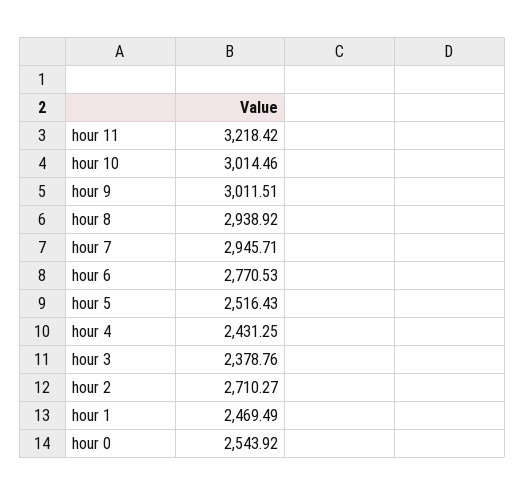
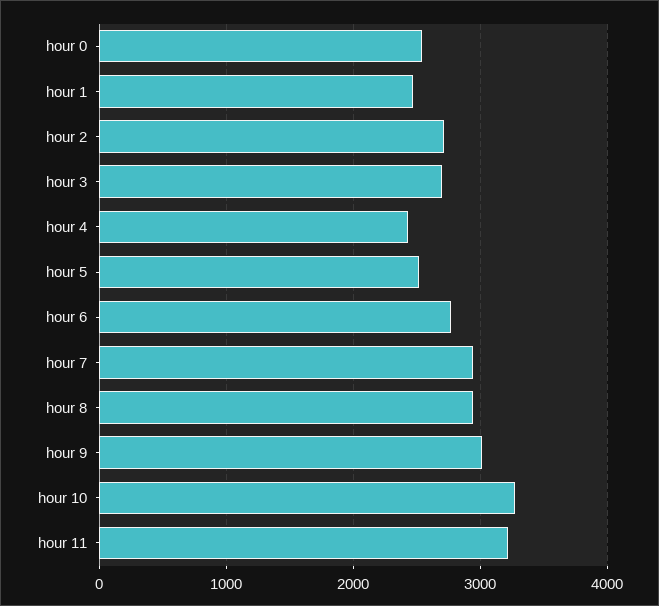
hour 10: 3014.46 -> 3300
hour 3: 2378.76 -> 2700

